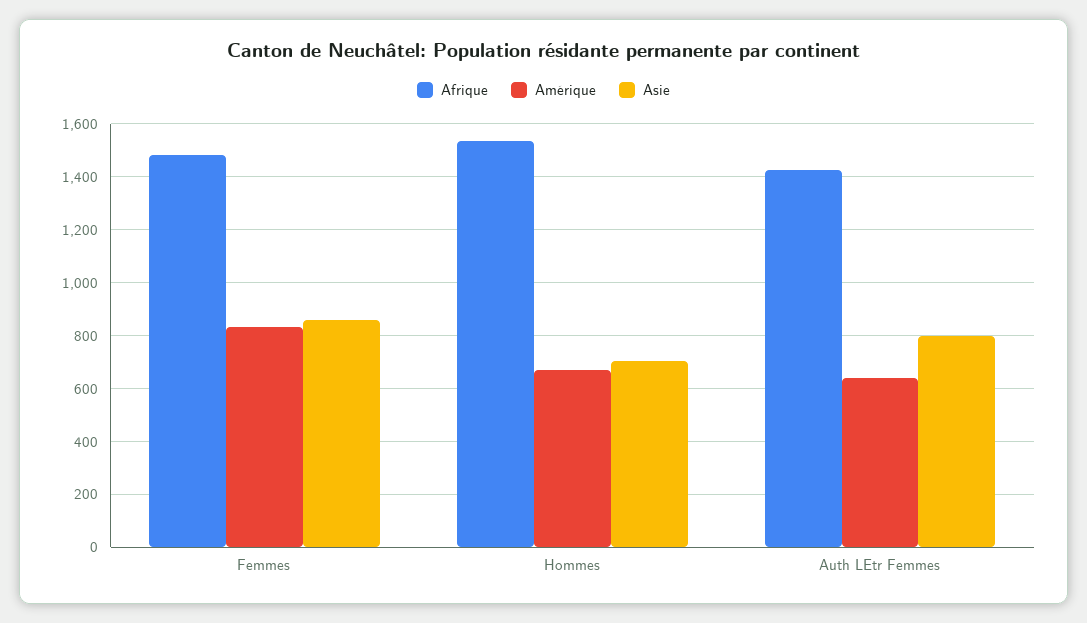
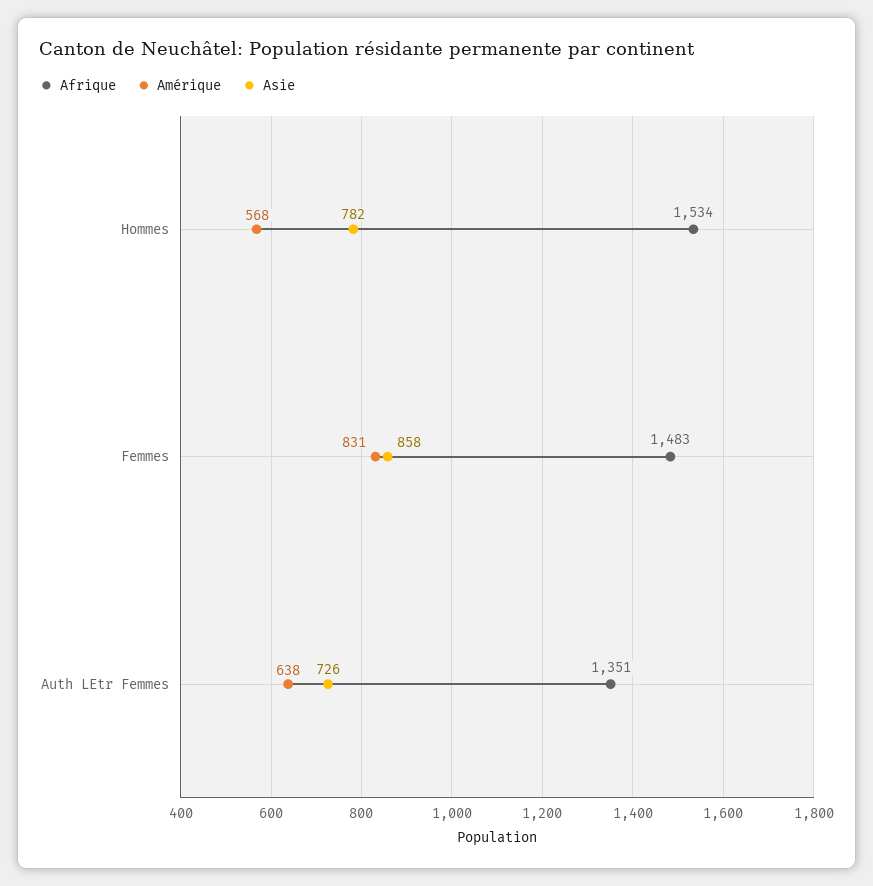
Amérique, Hommes: 675 -> 568
Asie, Hommes: 700 -> 782
Afrique, Auth LEtr Femmes: 1425 -> 1351
Asie, Auth LEtr Femmes: 800 -> 726

